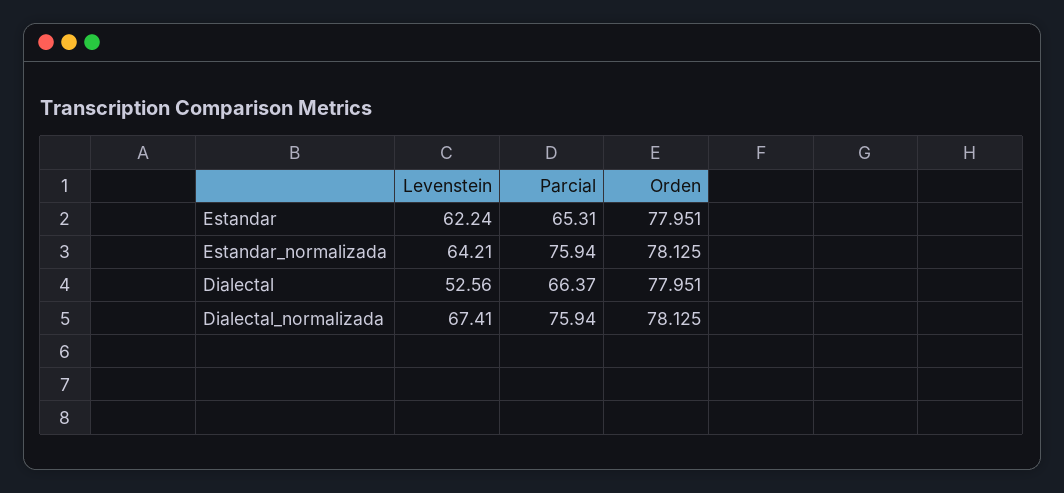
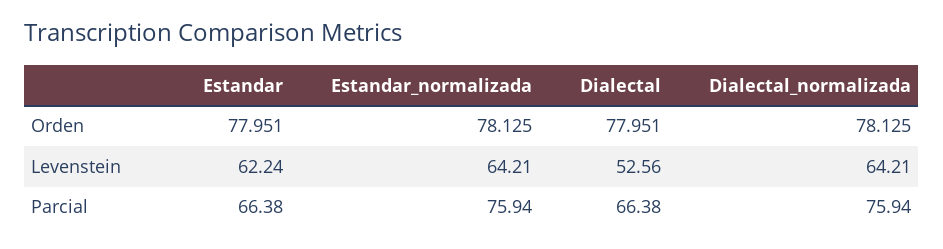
Parcial, Estandar: 65.31 -> 66.38
Parcial, Dialectal: 66.37 -> 66.38
Levenstein, Dialectal_normalizada: 67.41 -> 64.21

